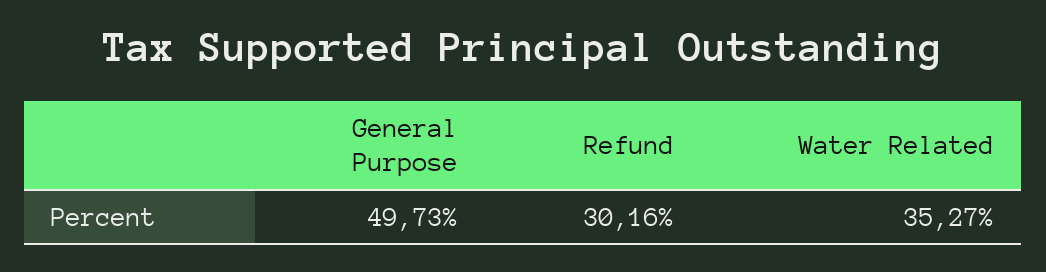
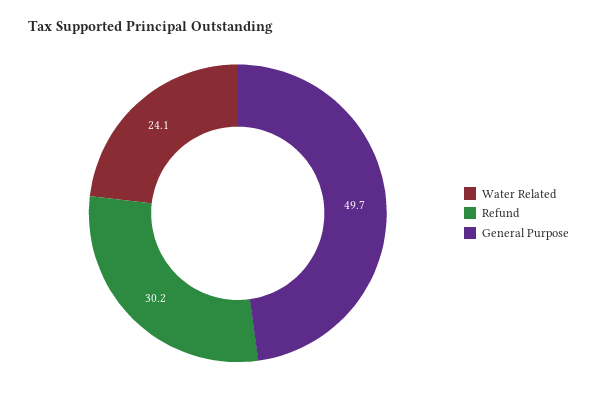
Water Related: 35.27 -> 24.1

